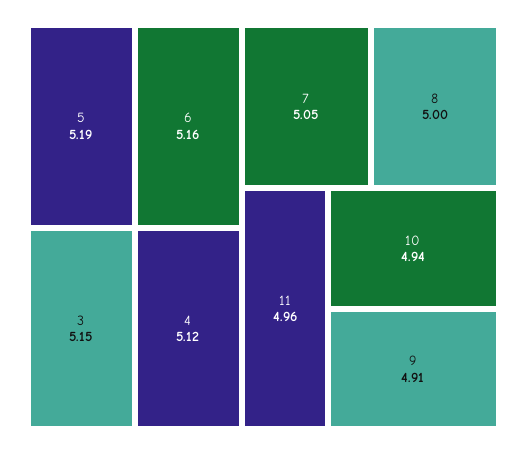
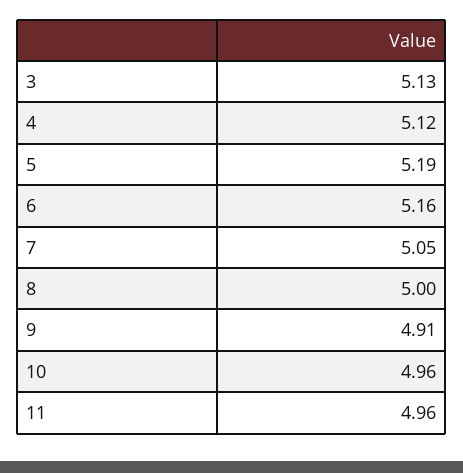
3: 5.15 -> 5.13
10: 4.94 -> 4.96

